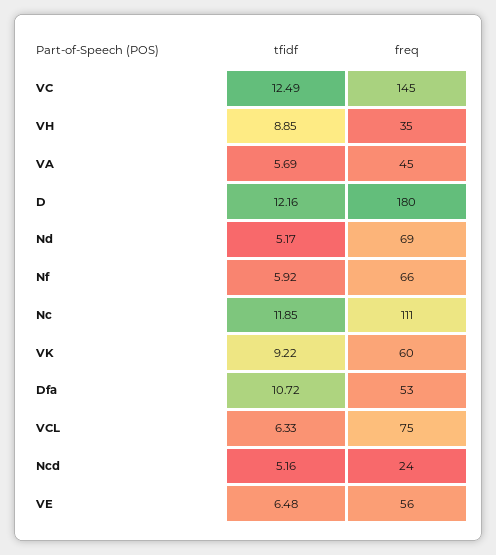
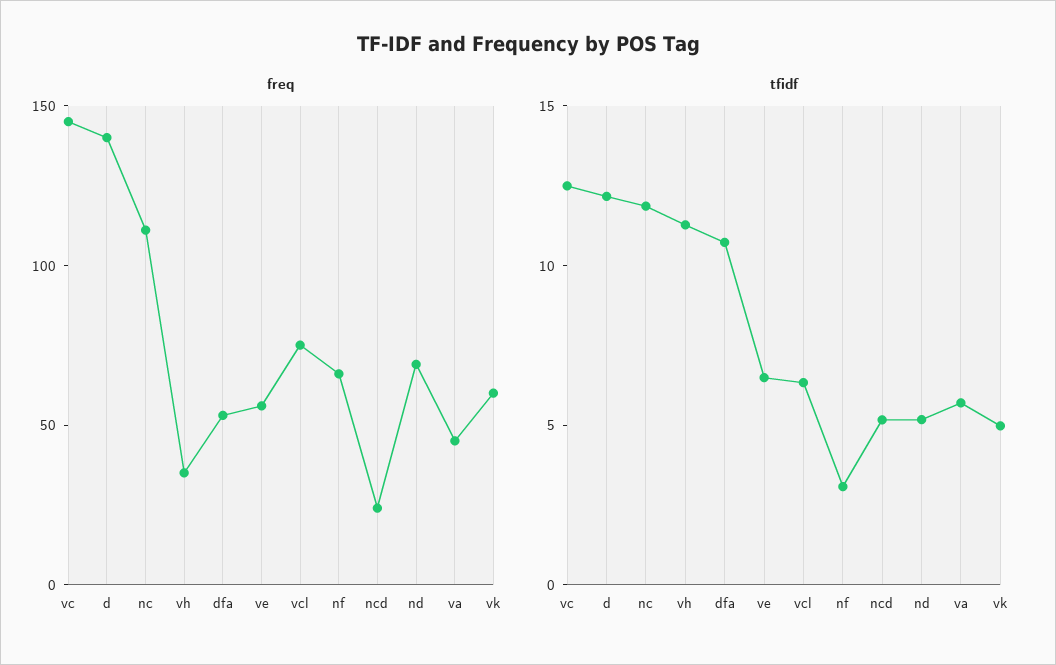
tfidf, VH: 8.85 -> 11
freq, D: 180 -> 140
tfidf, Nf: 5.92 -> 3
tfidf, VK: 9.22 -> 5

